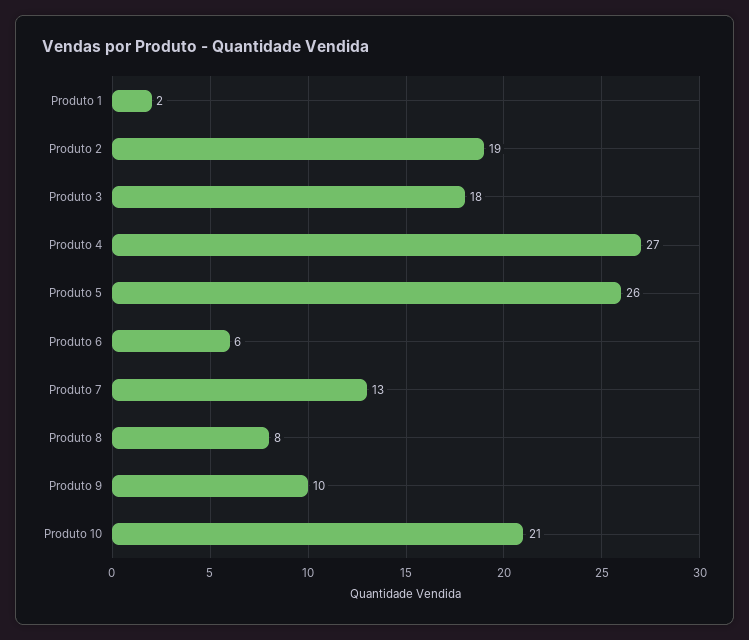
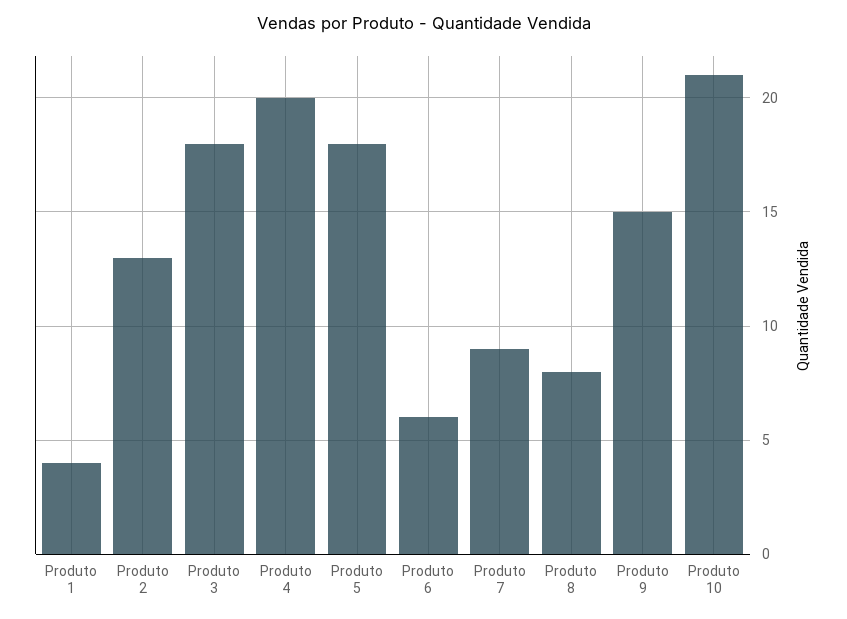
Produto 1: 2 -> 4
Produto 2: 19 -> 13
Produto 4: 27 -> 20
Produto 5: 26 -> 18
Produto 7: 13 -> 9
Produto 9: 10 -> 15

